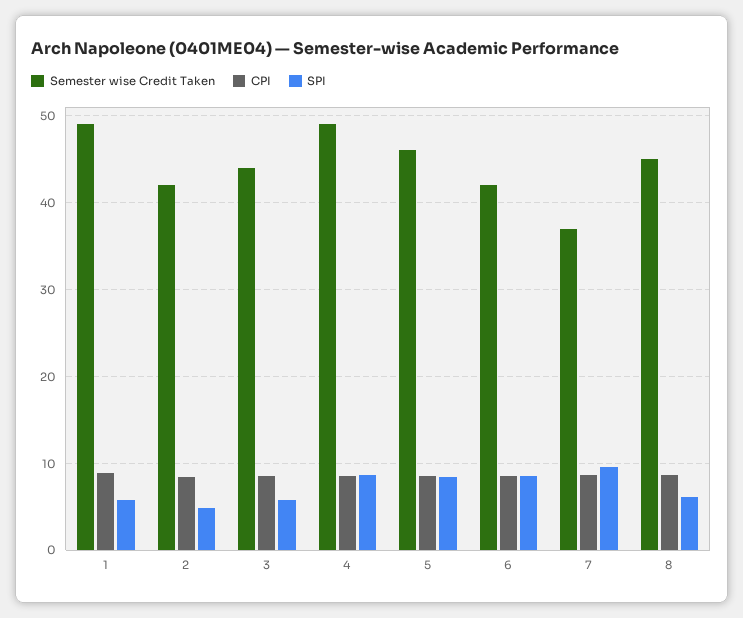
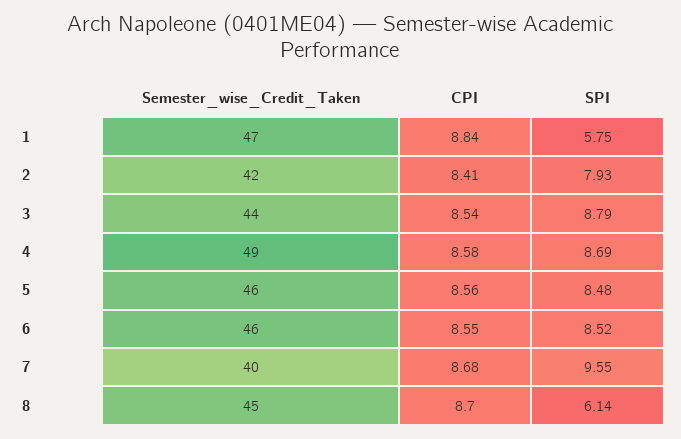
Semester wise Credit Taken, 1: 49 -> 47
SPI, 2: 5 -> 7.93
SPI, 3: 6 -> 8.79
Semester wise Credit Taken, 6: 42 -> 46
Semester wise Credit Taken, 7: 37 -> 40

